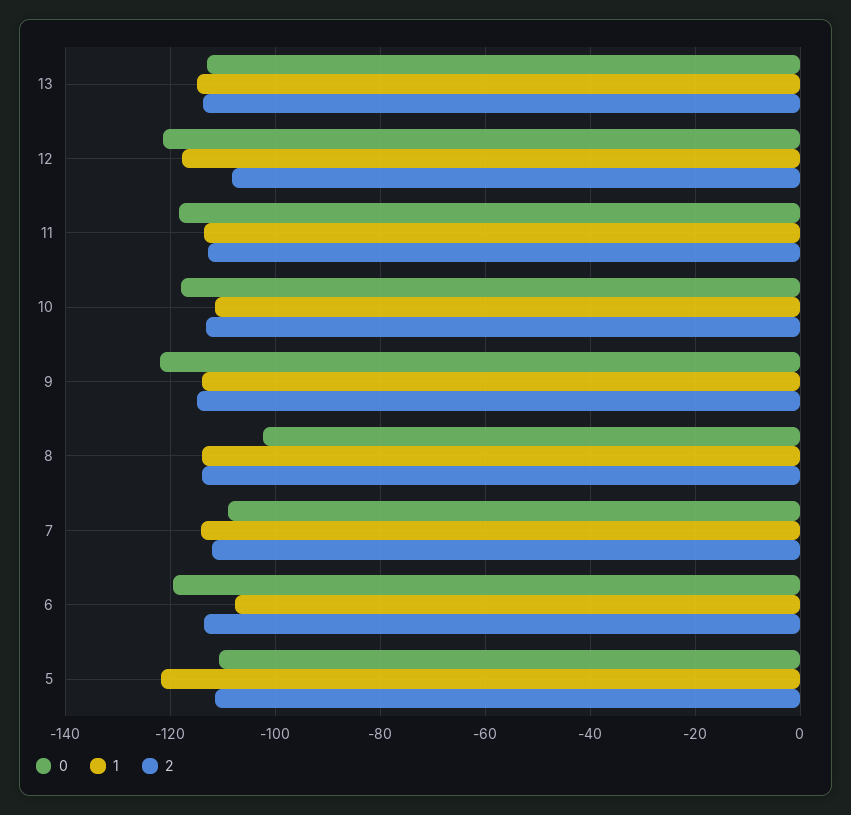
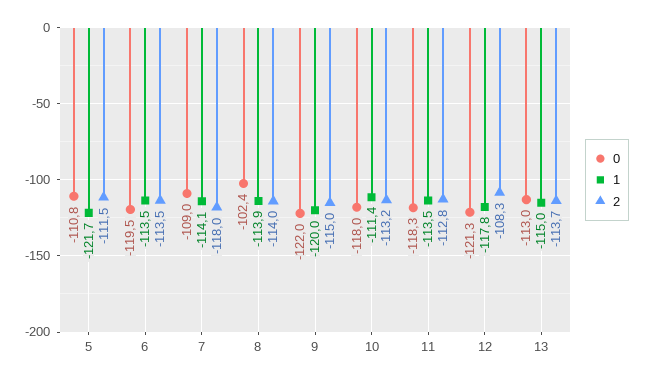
1, 9: -114 -> -120
2, 7: -112 -> -118
1, 6: -108 -> -113.5

